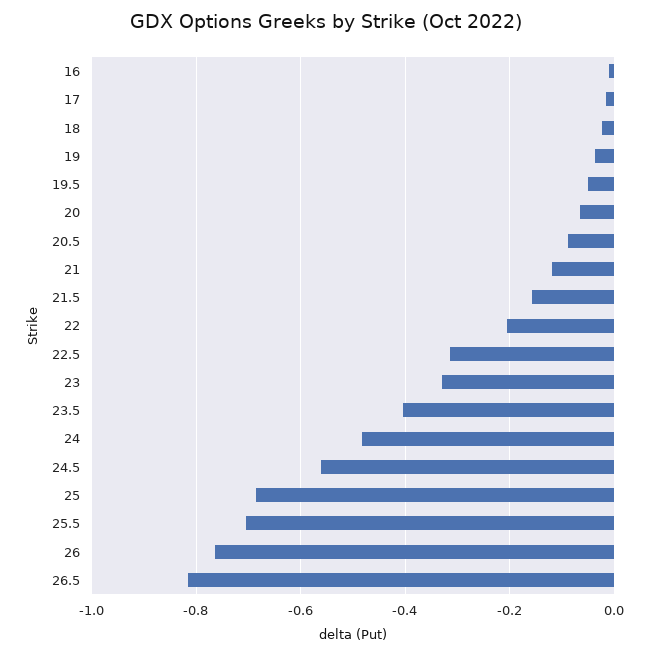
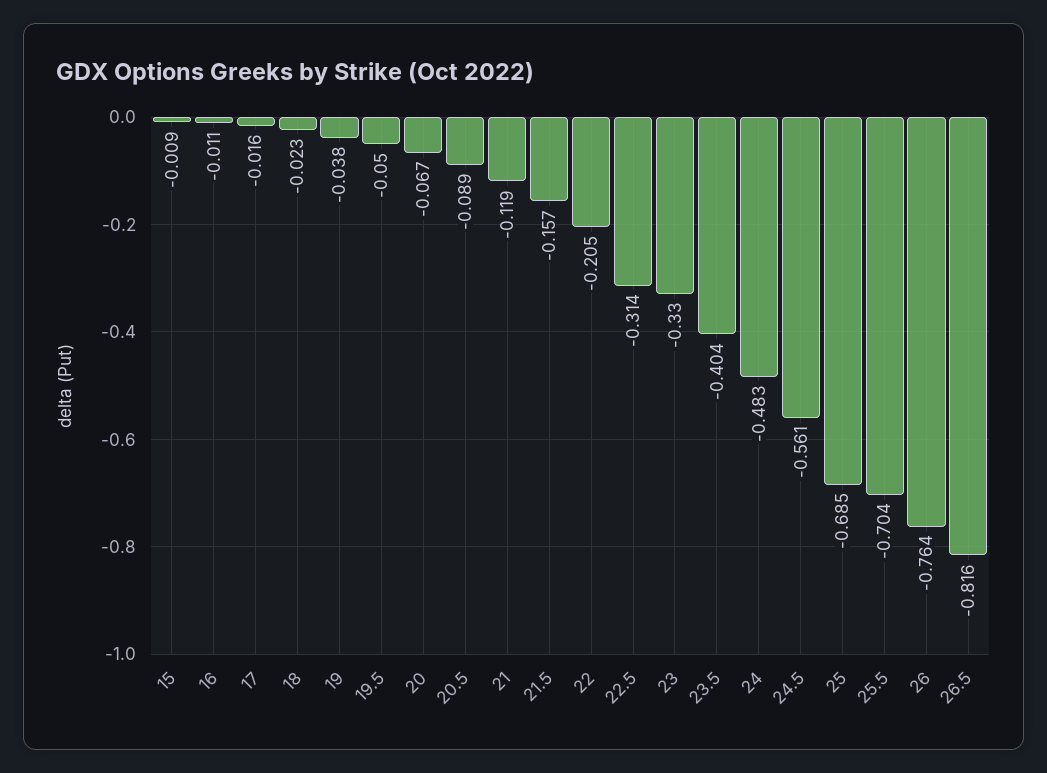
15: none -> -0.009

